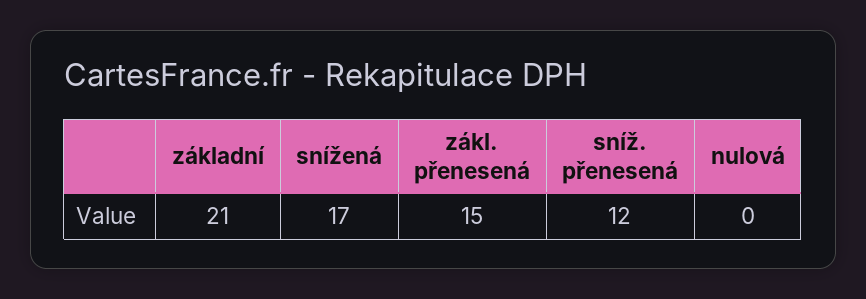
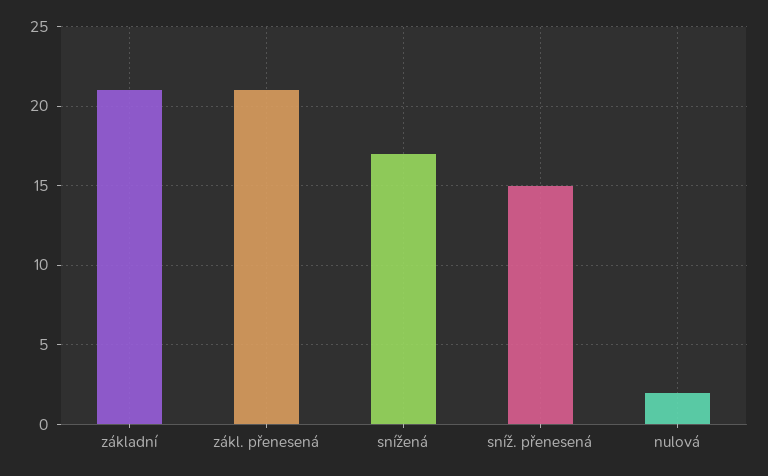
zákl. přenesená: 15 -> 21
sníž. přenesená: 12 -> 15
nulová: 0 -> 2

